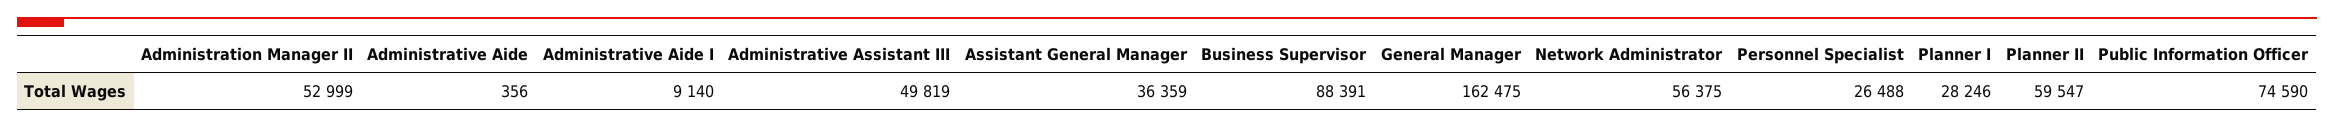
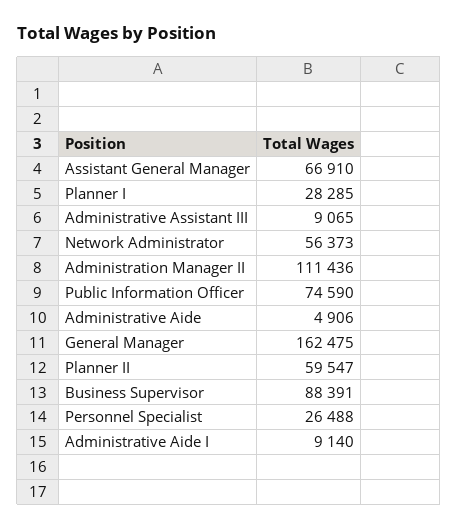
Administration Manager II: 52999 -> 111436
Administrative Aide: 356 -> 4906
Administrative Assistant III: 49819 -> 9065
Assistant General Manager: 36359 -> 66910
Network Administrator: 56375 -> 56373
Planner I: 28246 -> 28285

